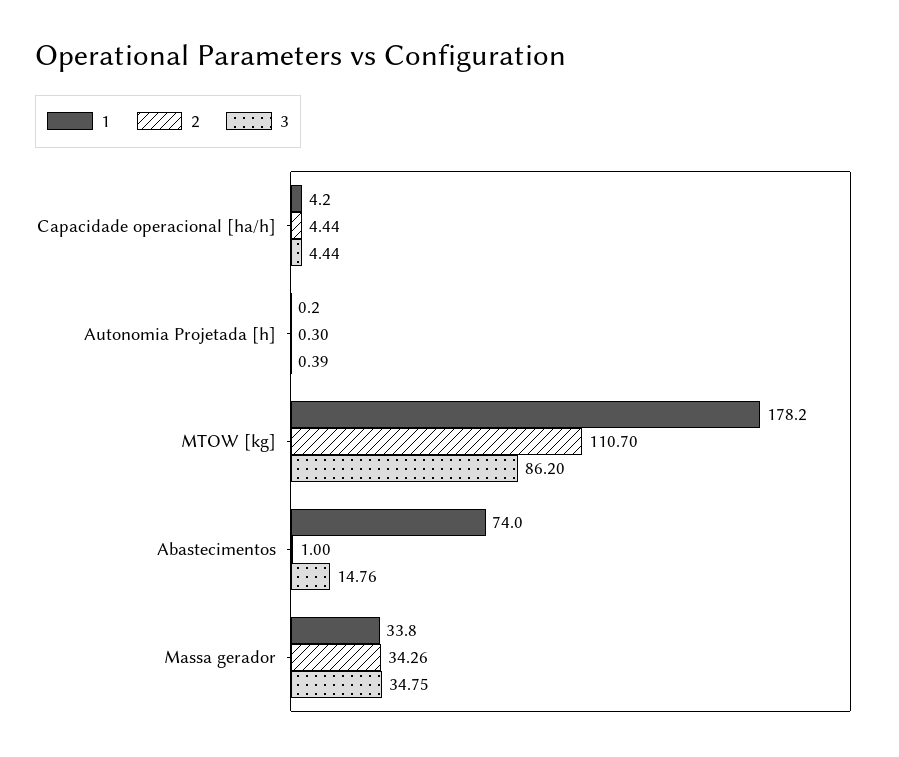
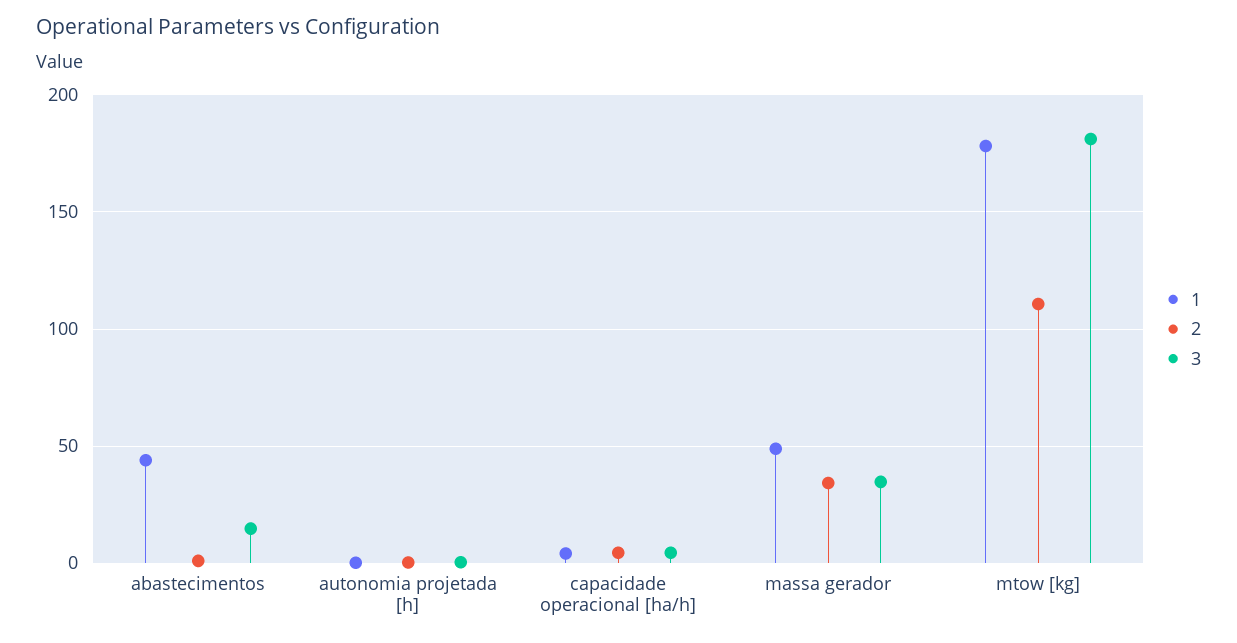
3, MTOW [kg]: 86.2 -> 180
1, Abastecimentos: 74 -> 45
1, Massa gerador: 33.8 -> 50

